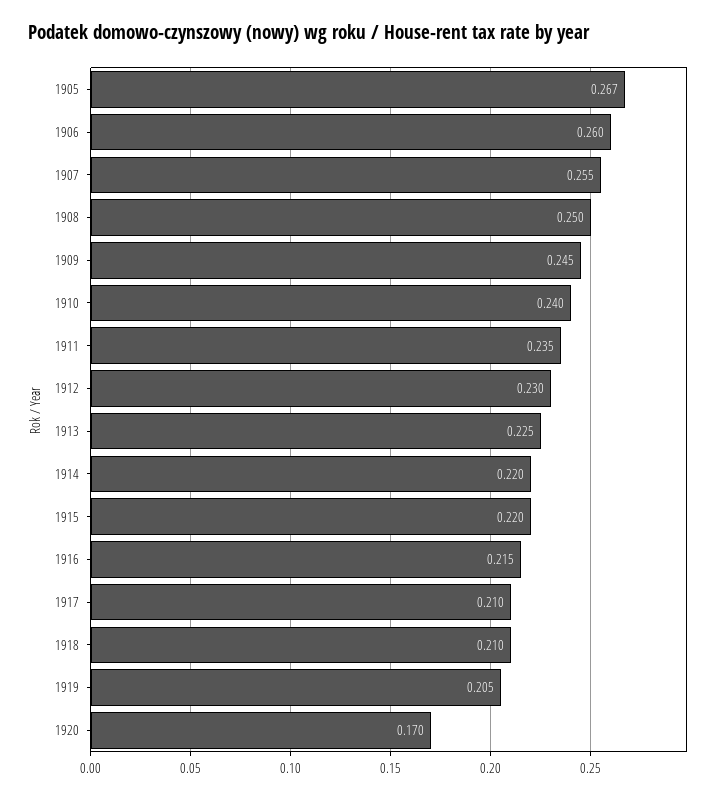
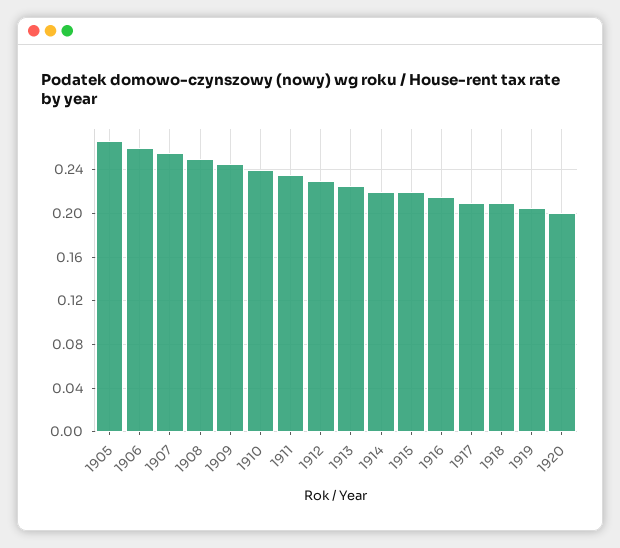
1920: 0.17 -> 0.2

